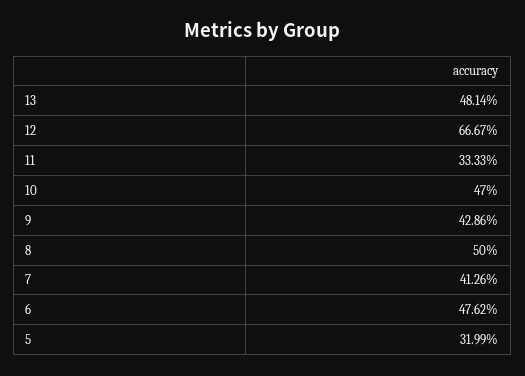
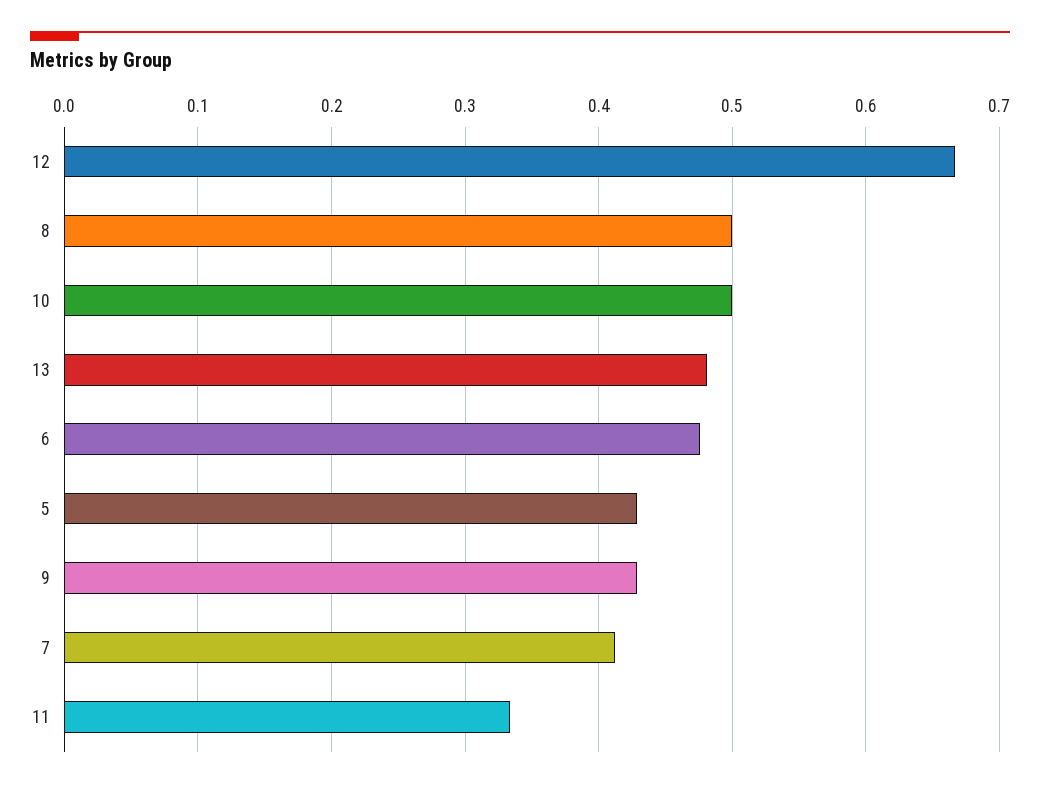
10: 0.47 -> 0.5
5: 0.3199 -> 0.43

